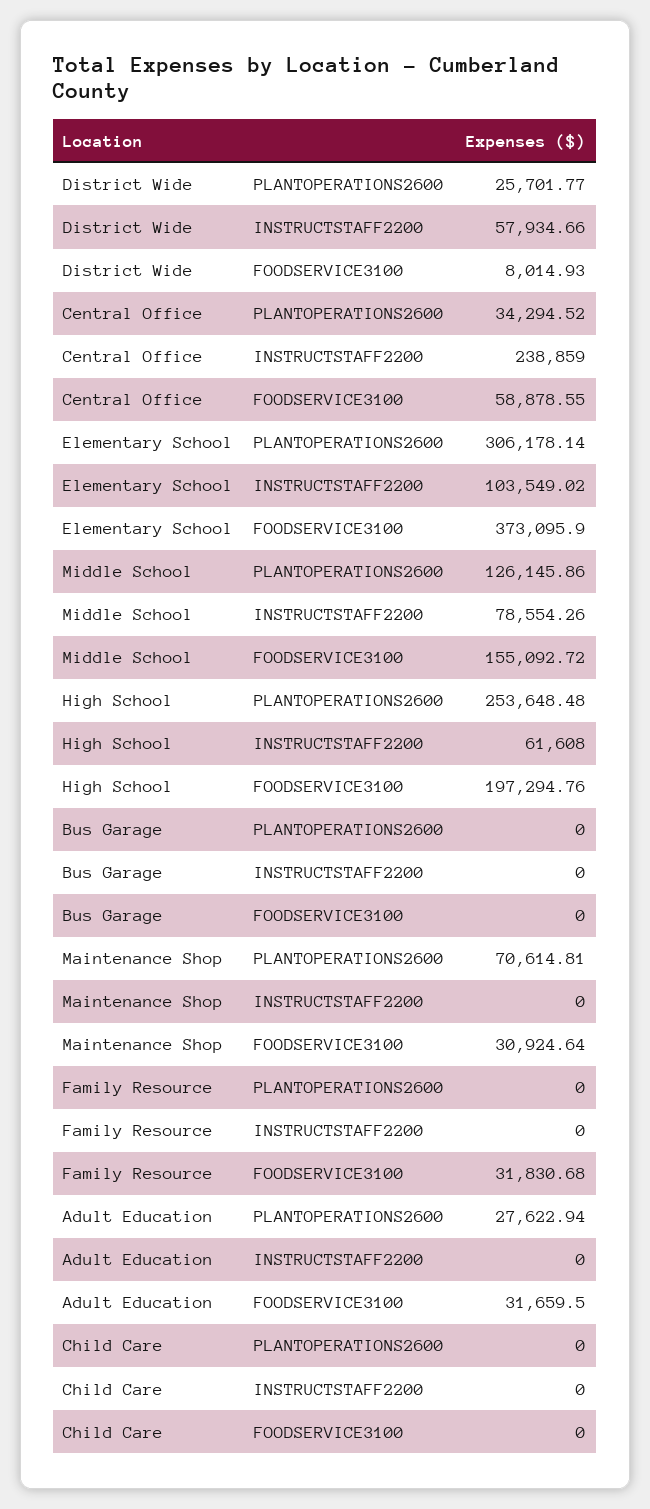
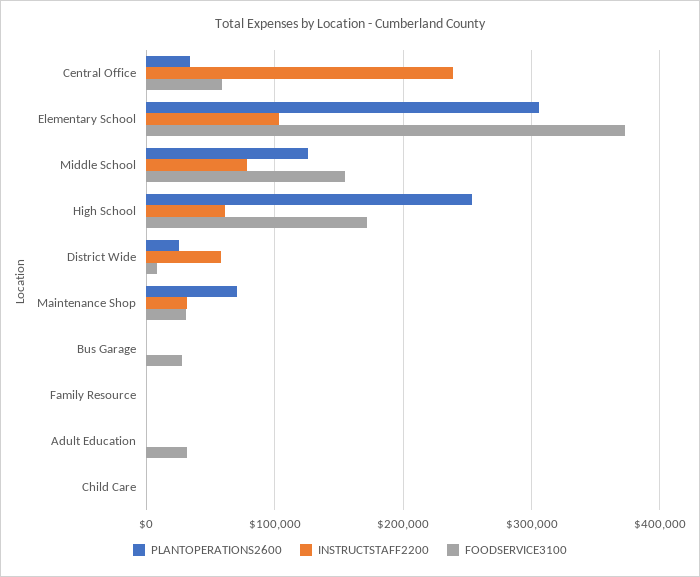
FOODSERVICE3100, High School: 197294.76 -> 170000
FOODSERVICE3100, Bus Garage: 0 -> 30000
INSTRUCTSTAFF2200, Maintenance Shop: 0 -> 30000
FOODSERVICE3100, Family Resource: 31830.68 -> 0
PLANTOPERATIONS2600, Adult Education: 27622.94 -> 0

